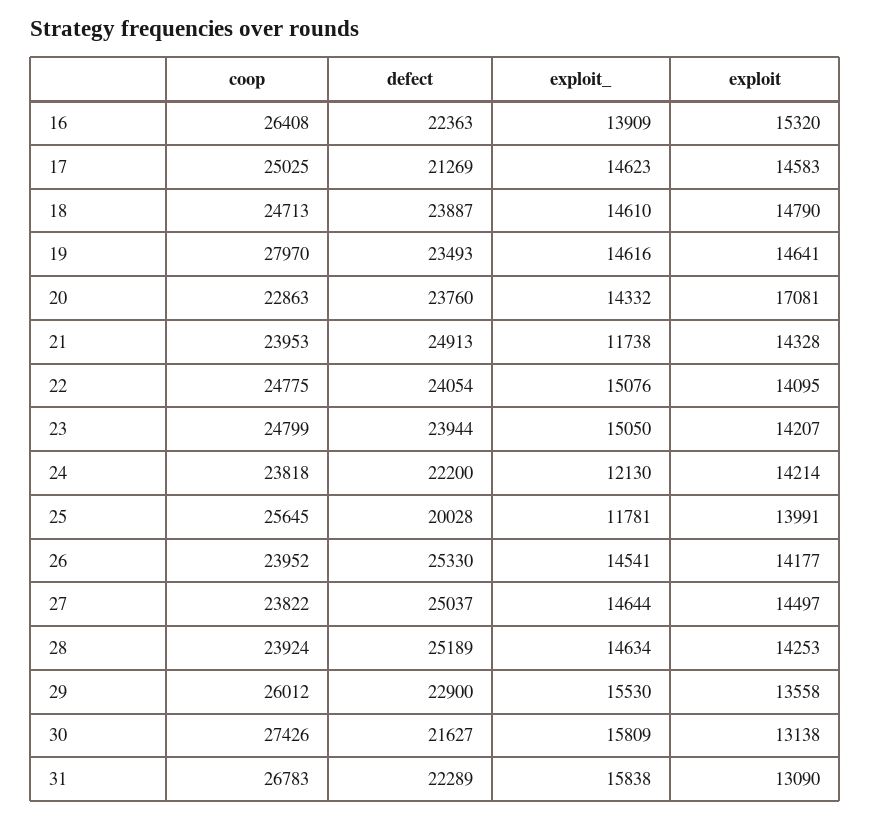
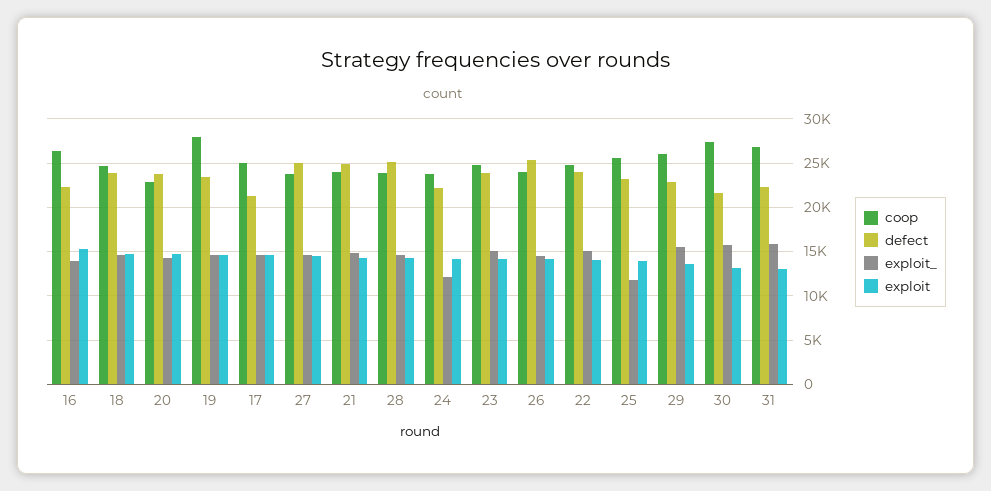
exploit, 20: 17081 -> 15000
exploit_, 21: 11738 -> 15000
defect, 25: 20028 -> 23000

